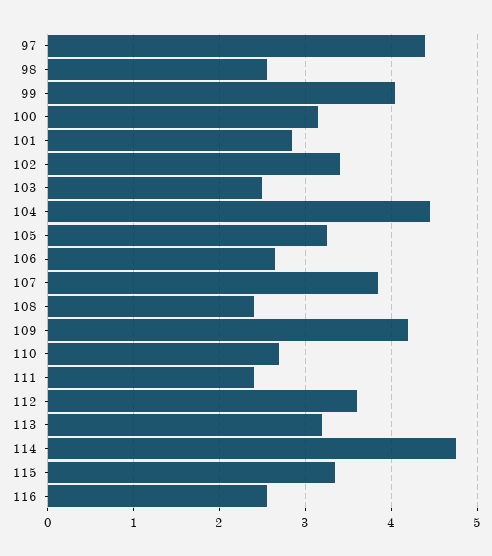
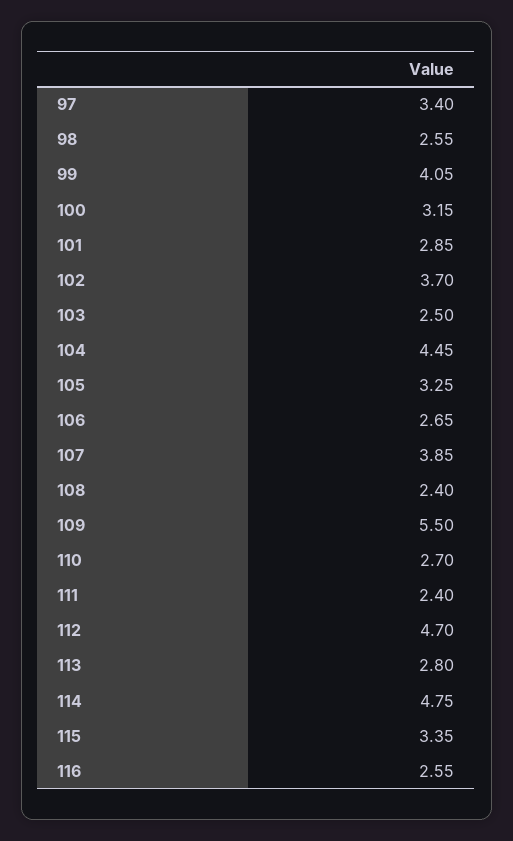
97: 4.4 -> 3.4
102: 3.4 -> 3.7
109: 4.2 -> 5.5
112: 3.6 -> 4.7
113: 3.2 -> 2.8

